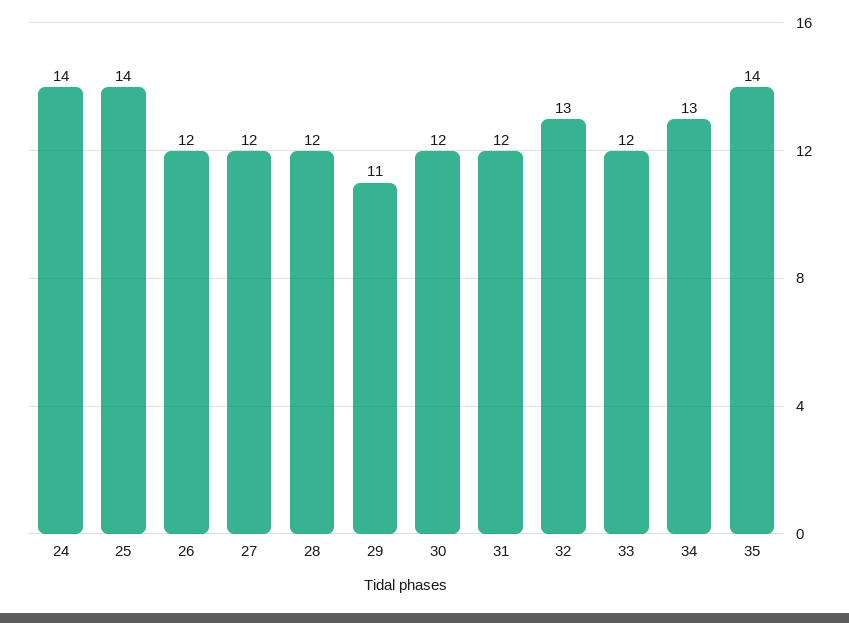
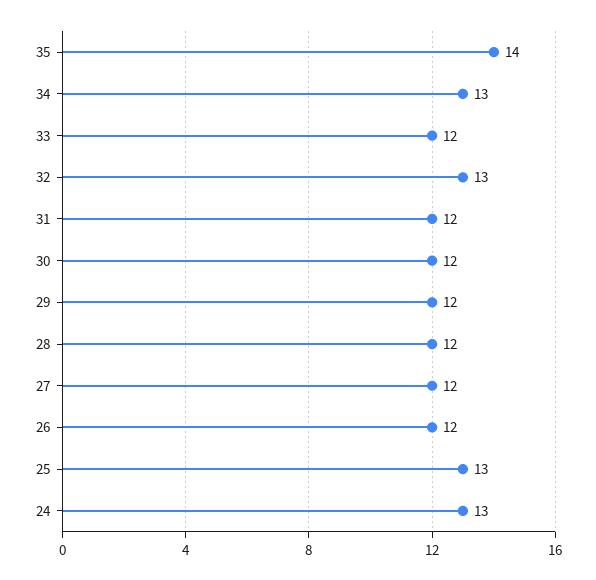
24: 14 -> 13
25: 14 -> 13
29: 11 -> 12

